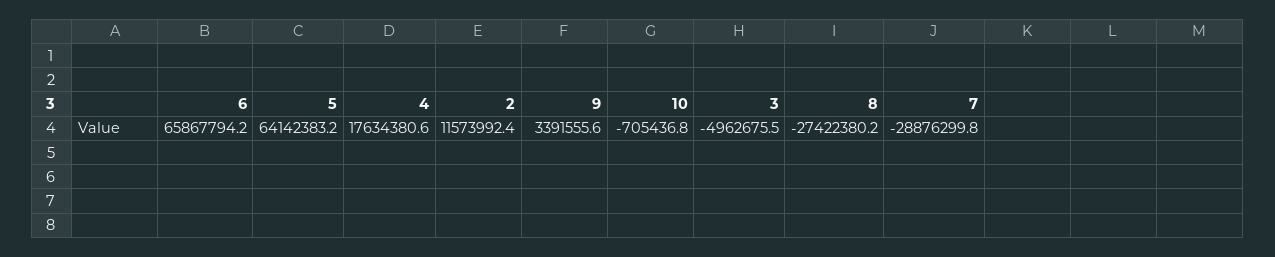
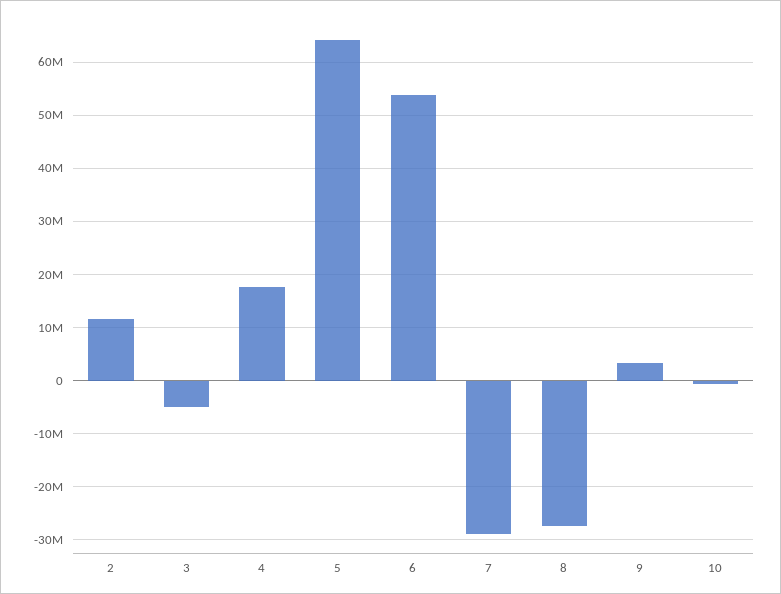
6: 65867794.2 -> 54000000

